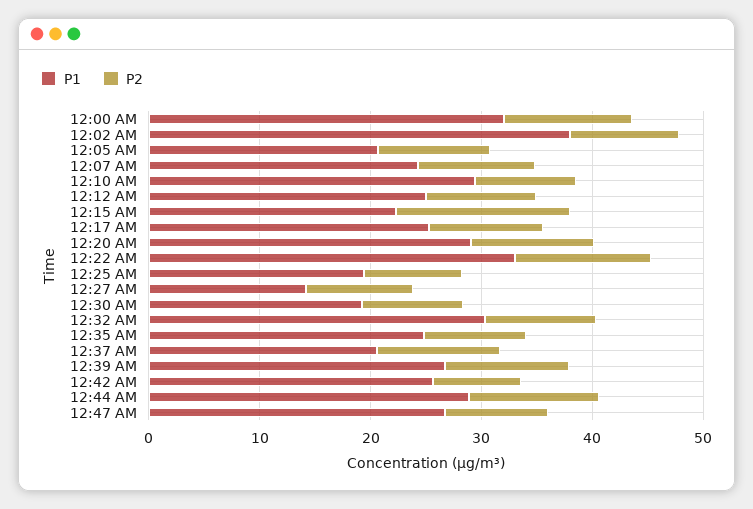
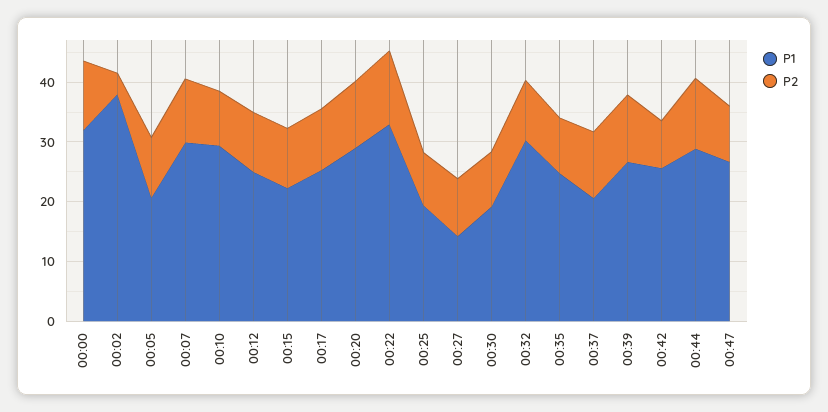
P2, 12:02 AM: 10 -> 4
P1, 12:07 AM: 24 -> 30
P2, 12:15 AM: 16 -> 10

